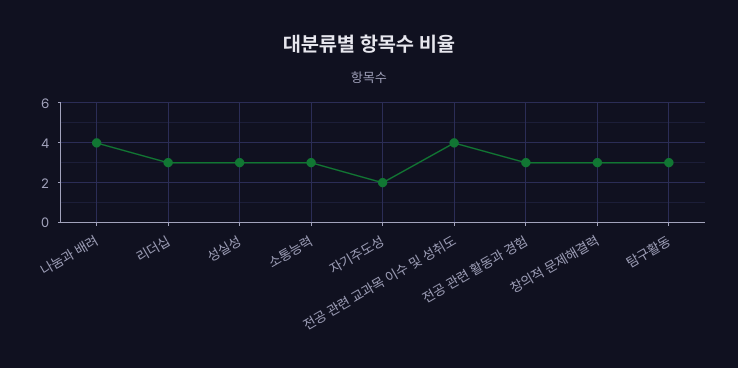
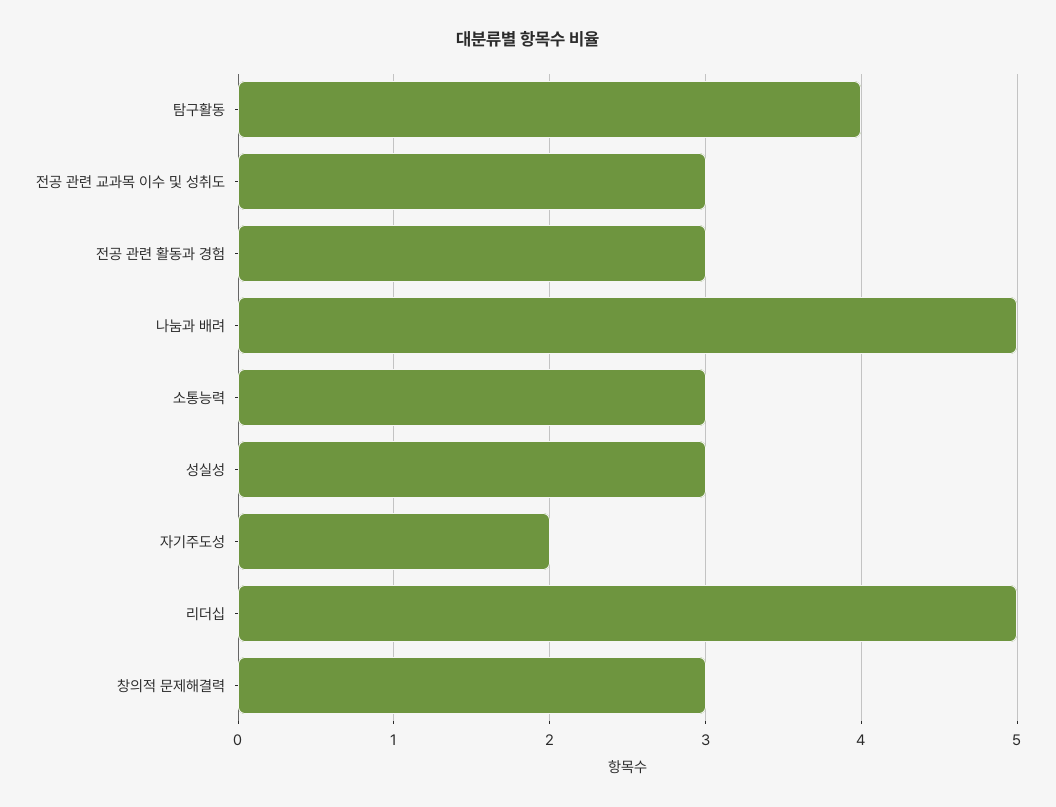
나눔과 배려: 4 -> 5
리더십: 3 -> 5
전공 관련 교과목 이수 및 성취도: 4 -> 3
탐구활동: 3 -> 4

